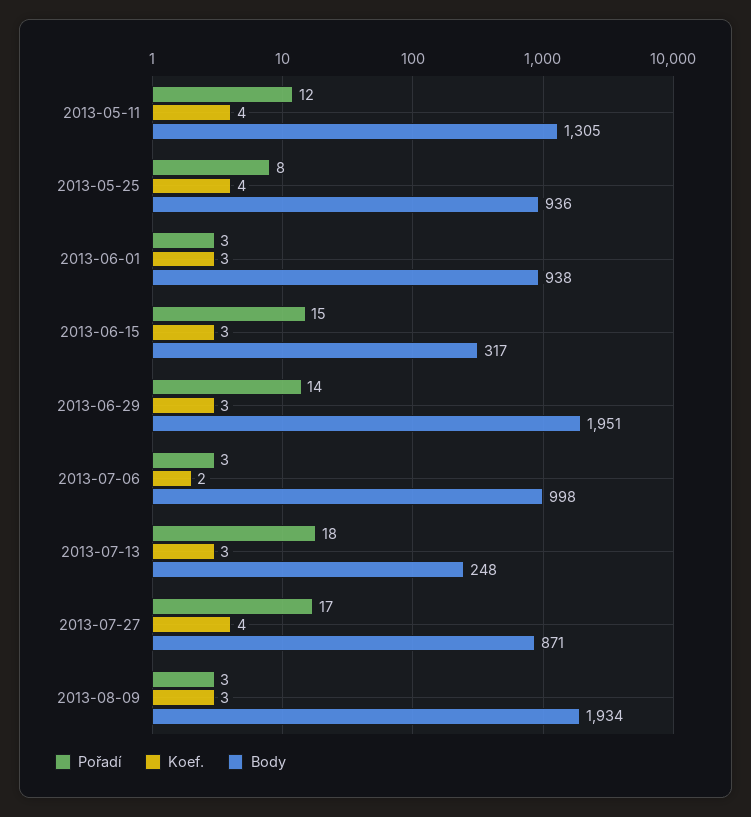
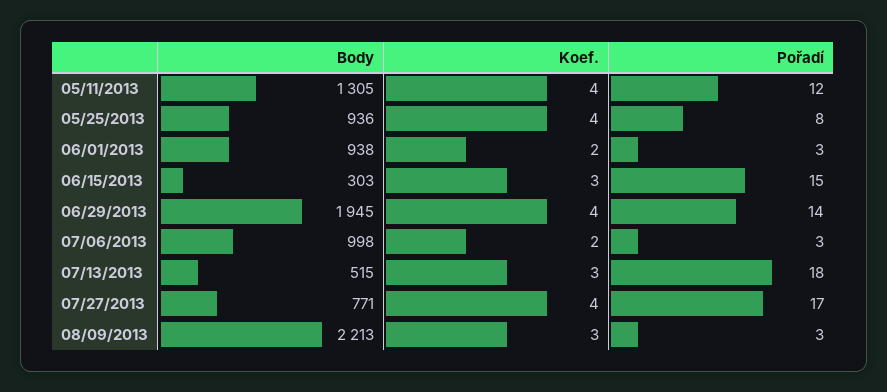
Koef., 2013-06-01: 3 -> 2
Body, 2013-06-15: 317 -> 303
Koef., 2013-06-29: 3 -> 4
Body, 2013-06-29: 1951 -> 1945
Body, 2013-07-13: 248 -> 515
Body, 2013-07-27: 871 -> 771
Body, 2013-08-09: 1934 -> 2213

